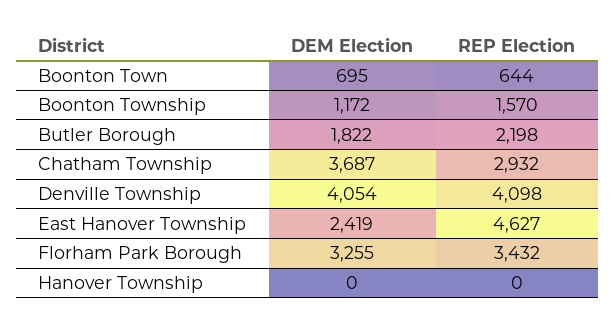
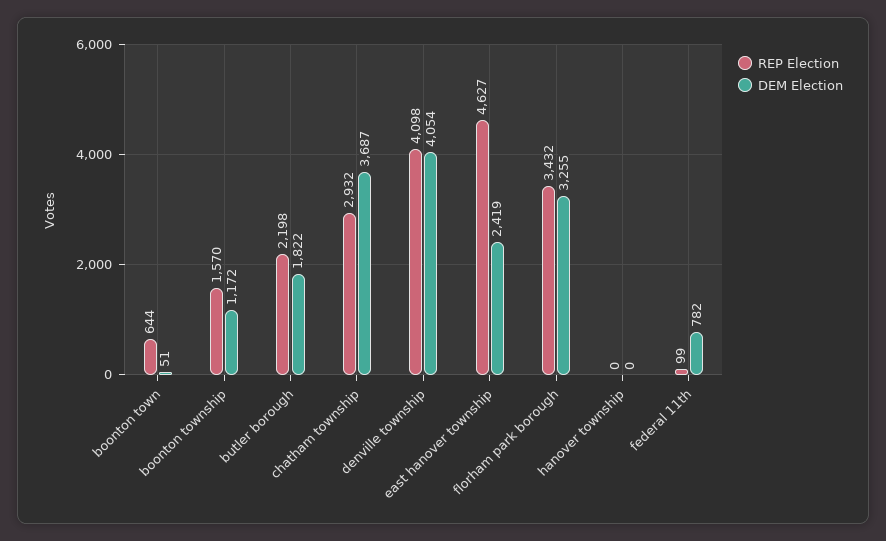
DEM Election, Boonton Town: 695 -> 51
REP Election, federal 11th: none -> 99
DEM Election, federal 11th: none -> 782

